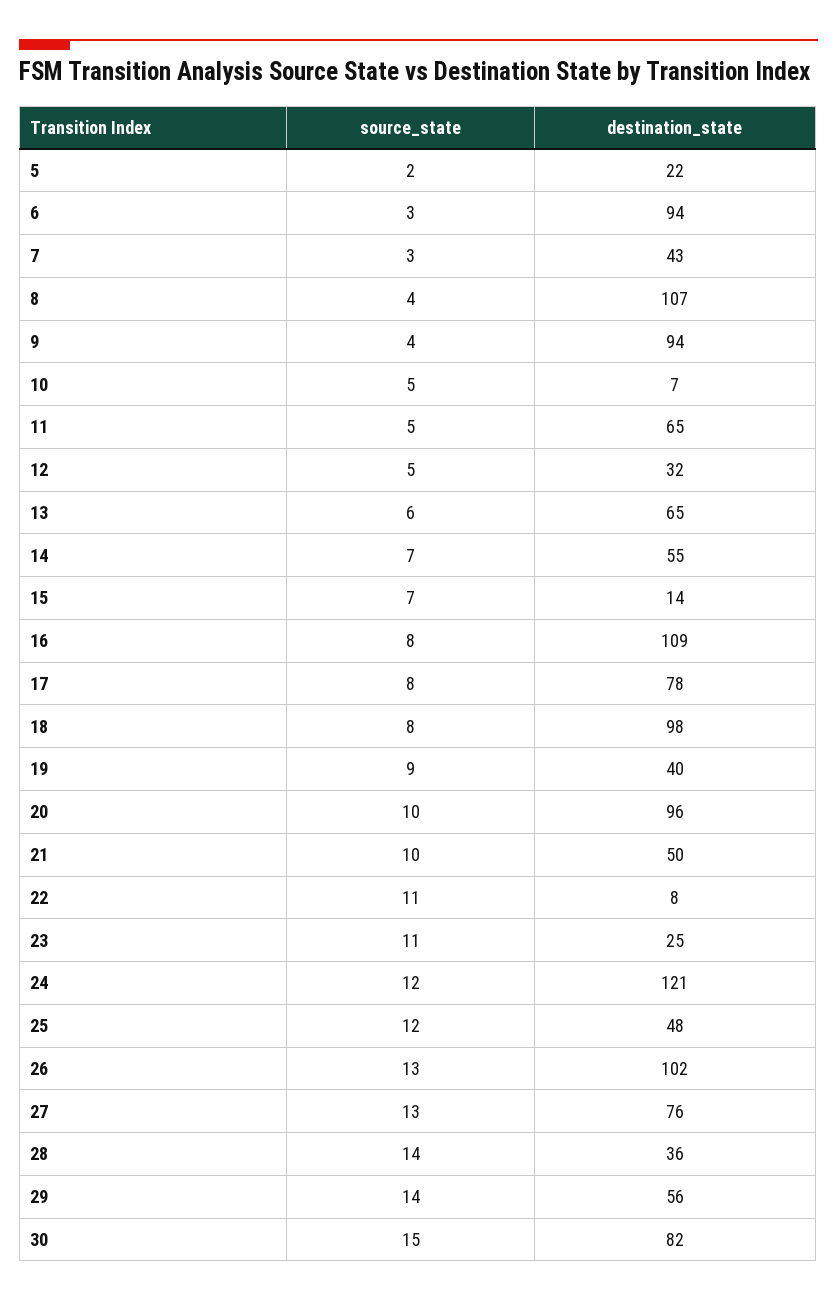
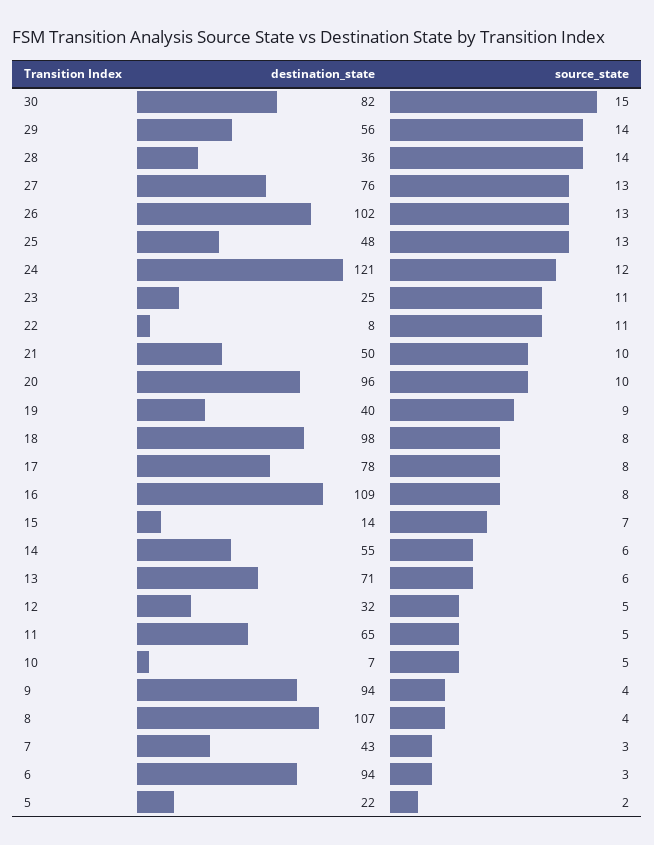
destination_state, 13: 65 -> 71
source_state, 14: 7 -> 6
source_state, 25: 12 -> 13

